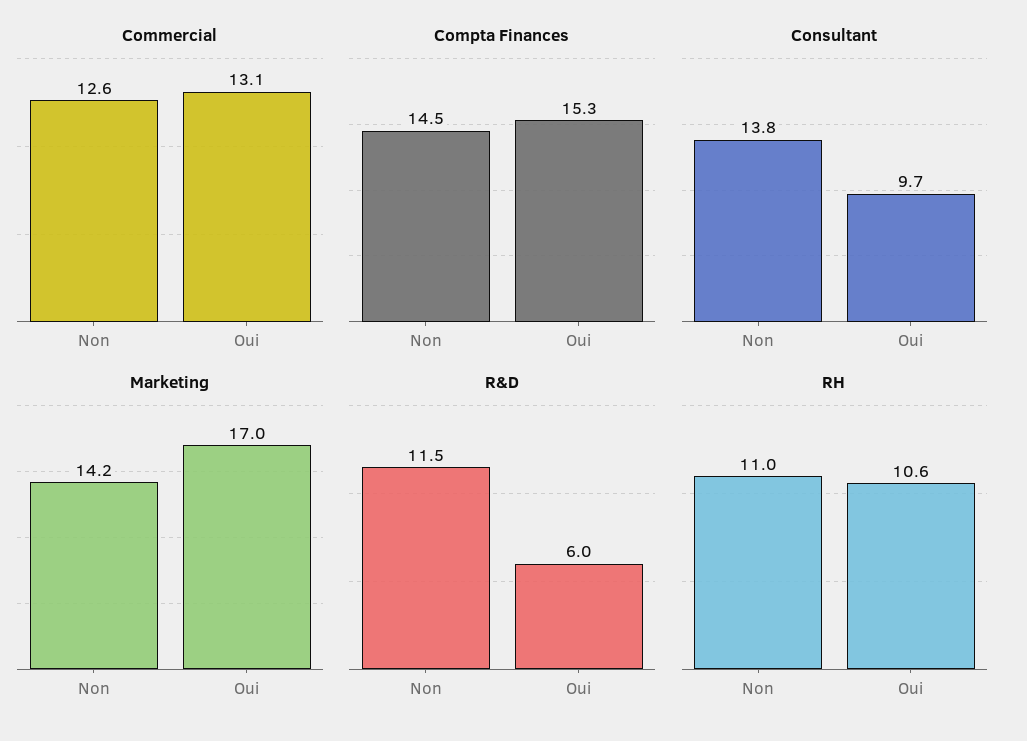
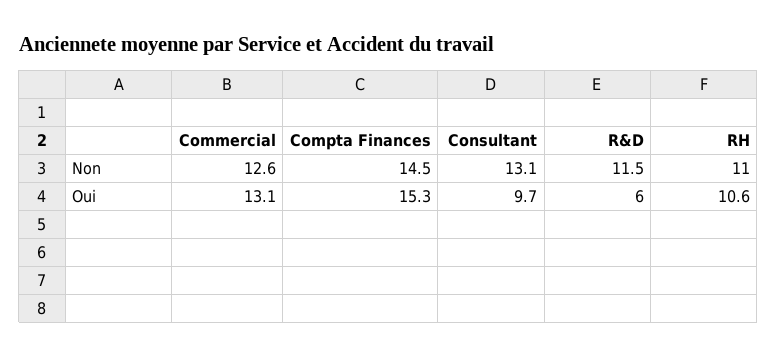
Consultant, Non: 13.8 -> 13.1
Marketing, Non: 14.2 -> none
Marketing, Oui: 17 -> none

